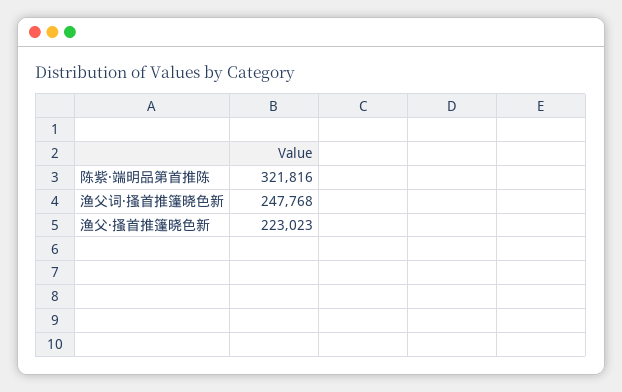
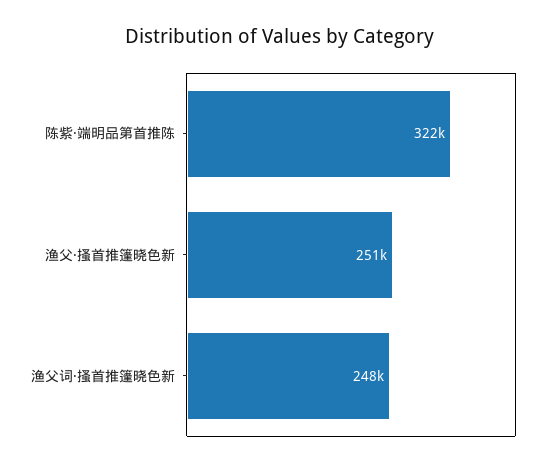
渔父·搔首推篷晓色新: 223023 -> 251000

